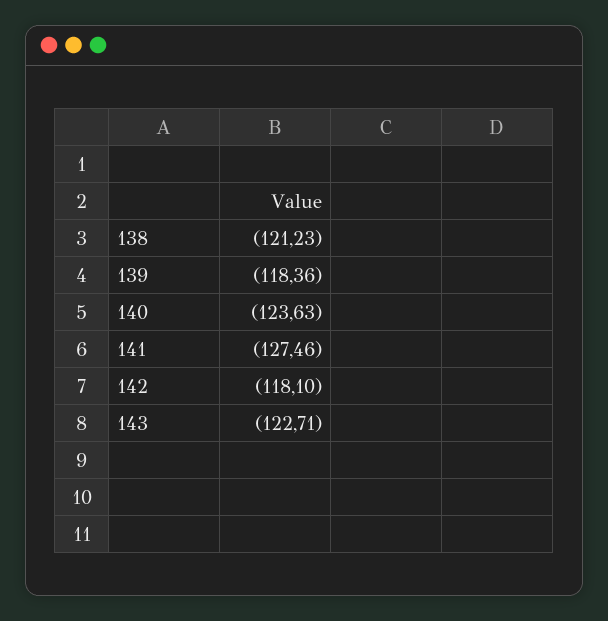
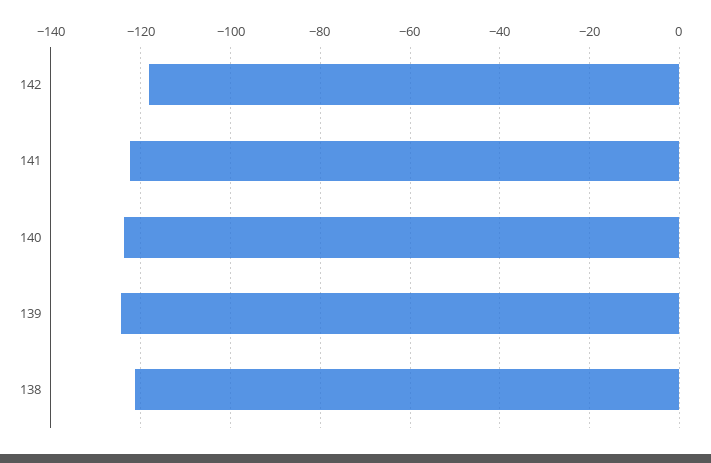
139: -118.36 -> -124
141: -127.46 -> -122
143: -122.71 -> none

